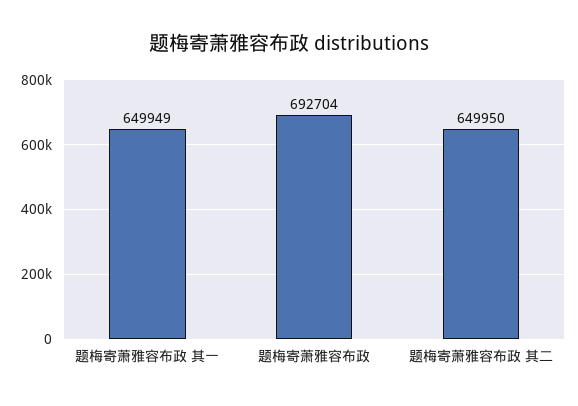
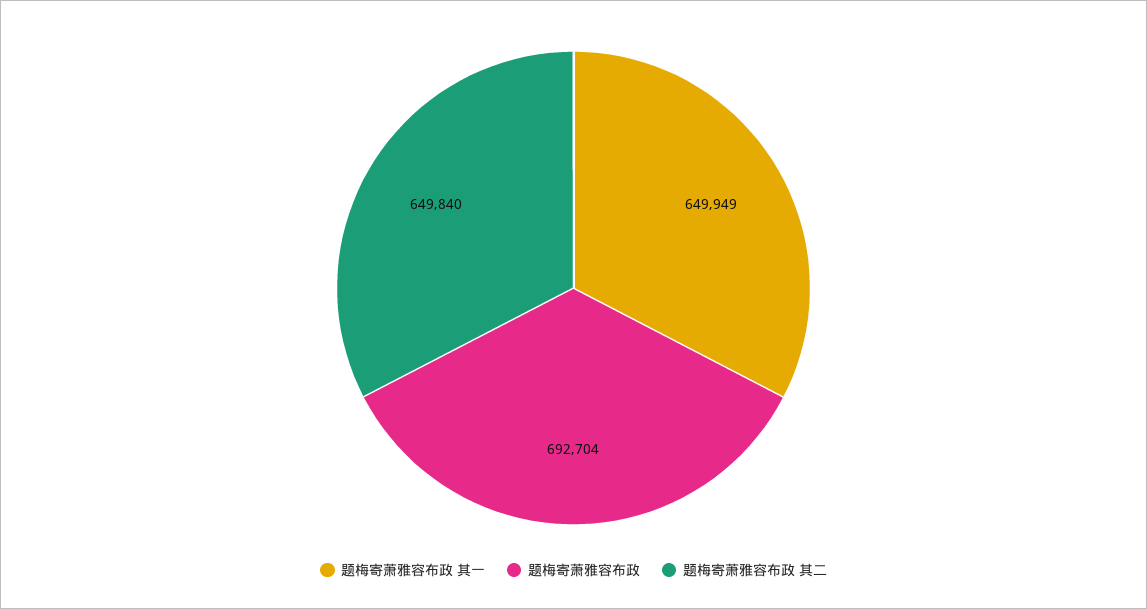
题梅寄萧雅容布政 其二: 649950 -> 649840

